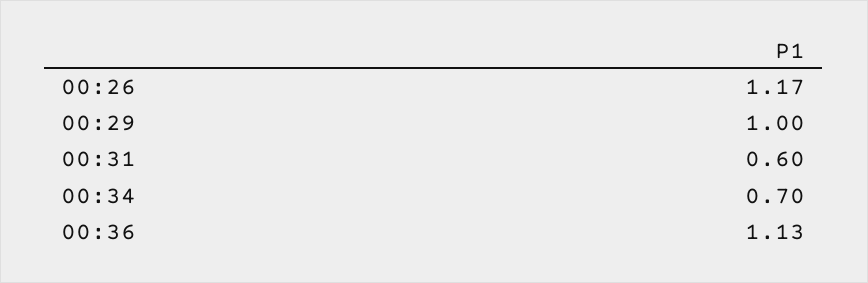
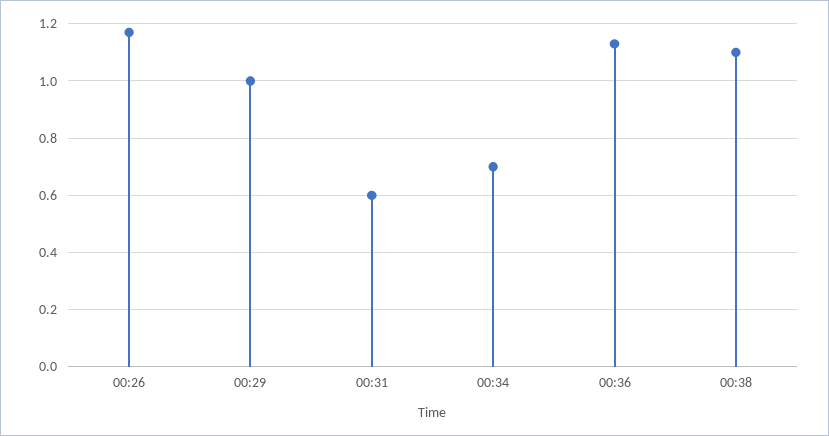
00:38: none -> 1.1

